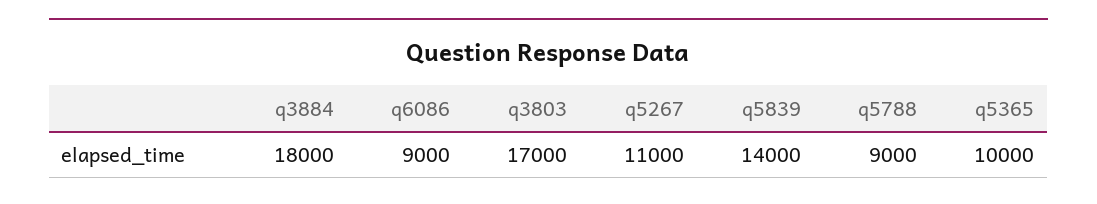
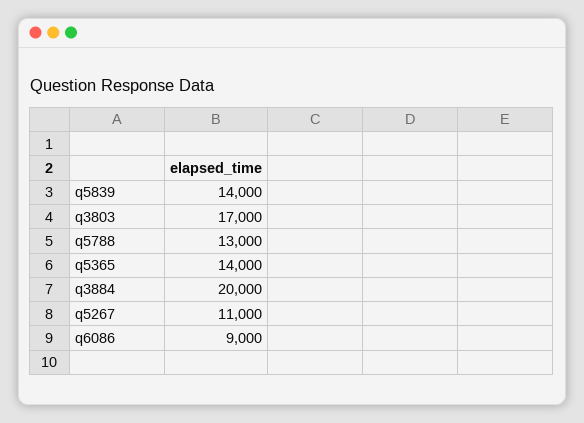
q3884: 18000 -> 20000
q5788: 9000 -> 13000
q5365: 10000 -> 14000

